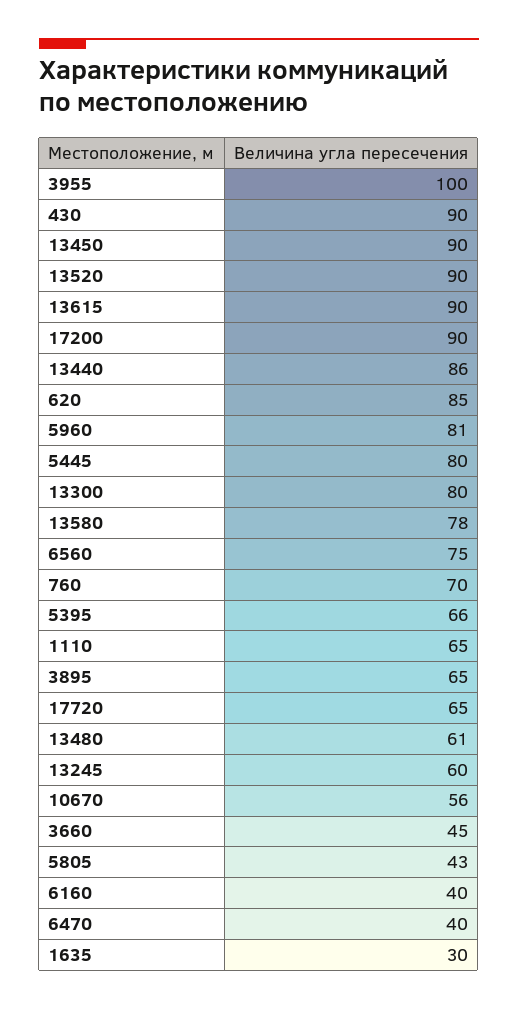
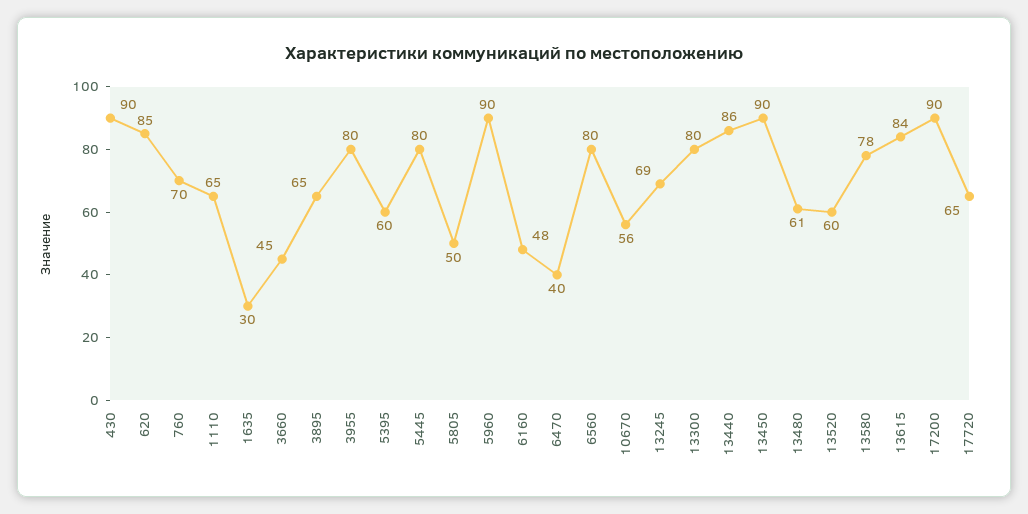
3955: 100 -> 80
13520: 90 -> 60
13615: 90 -> 84
5960: 81 -> 90
6560: 75 -> 80
5395: 66 -> 60
13245: 60 -> 69
5805: 43 -> 50
6160: 40 -> 48

